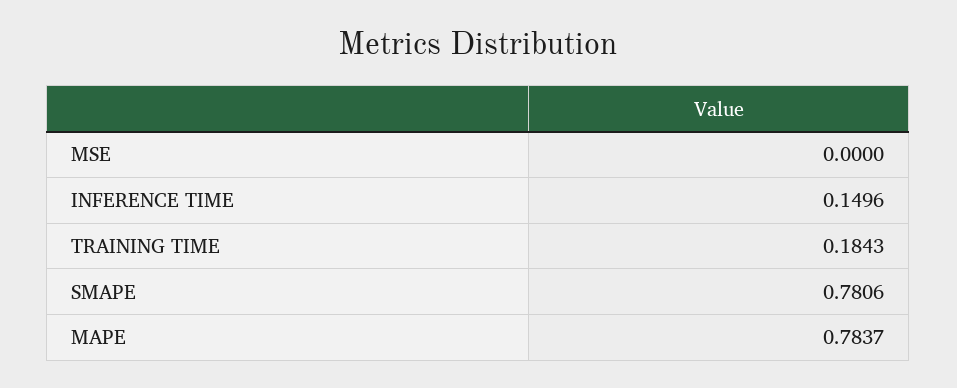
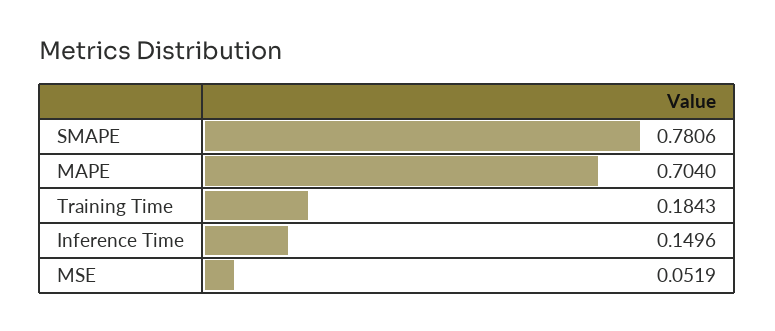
MSE: 0 -> 0.0519
MAPE: 0.7837 -> 0.704

